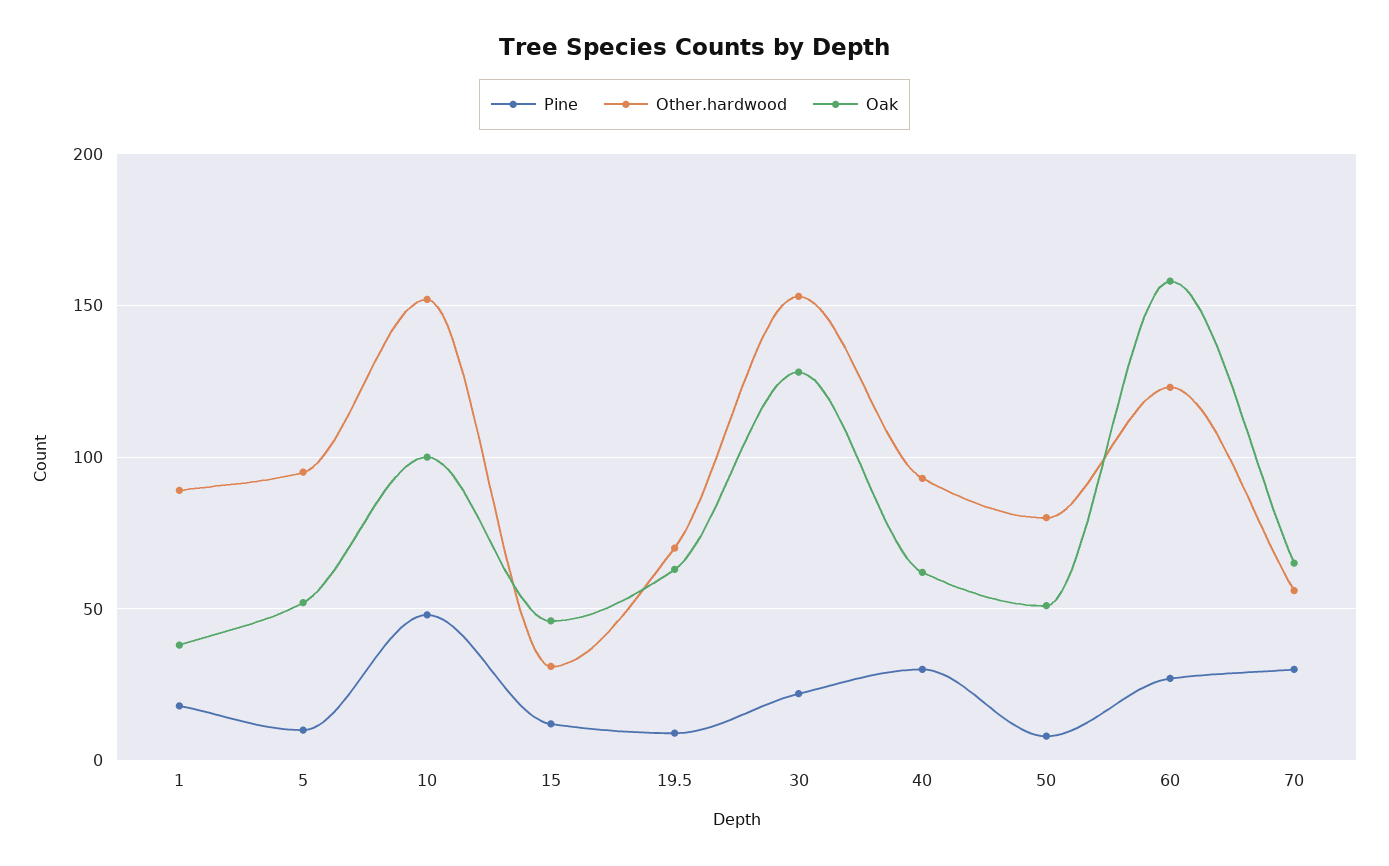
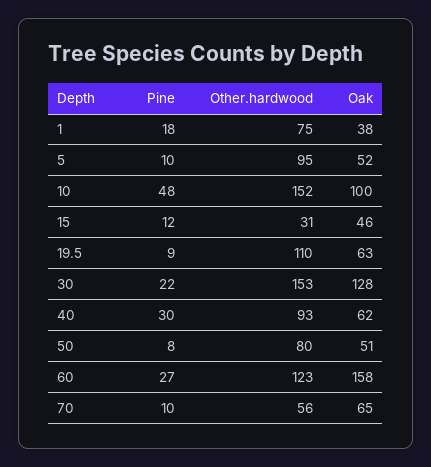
Other.hardwood, 1: 90 -> 75
Other.hardwood, 19.5: 70 -> 110
Pine, 70: 30 -> 10

